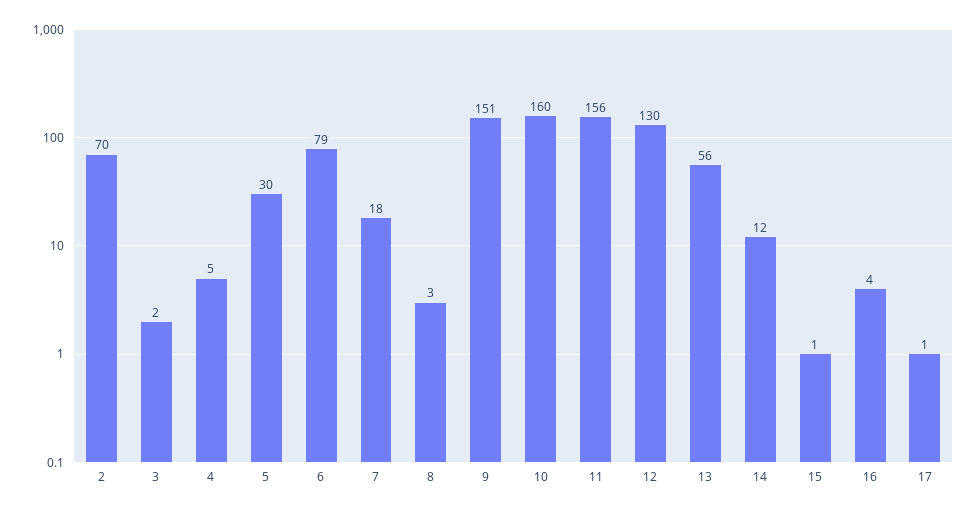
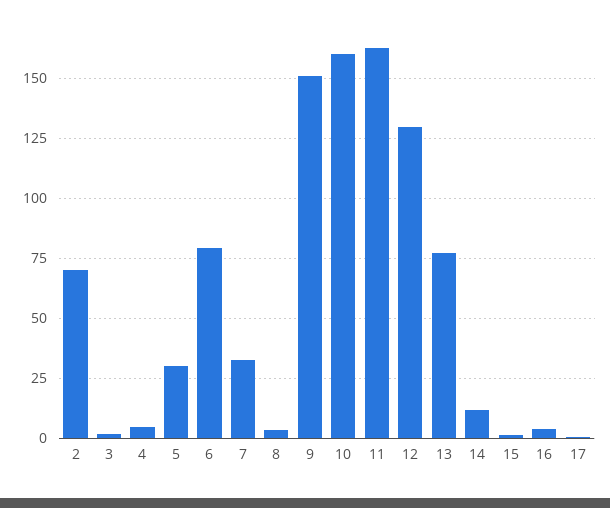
7: 18 -> 32.5
11: 156 -> 162.5
13: 56 -> 77.5

